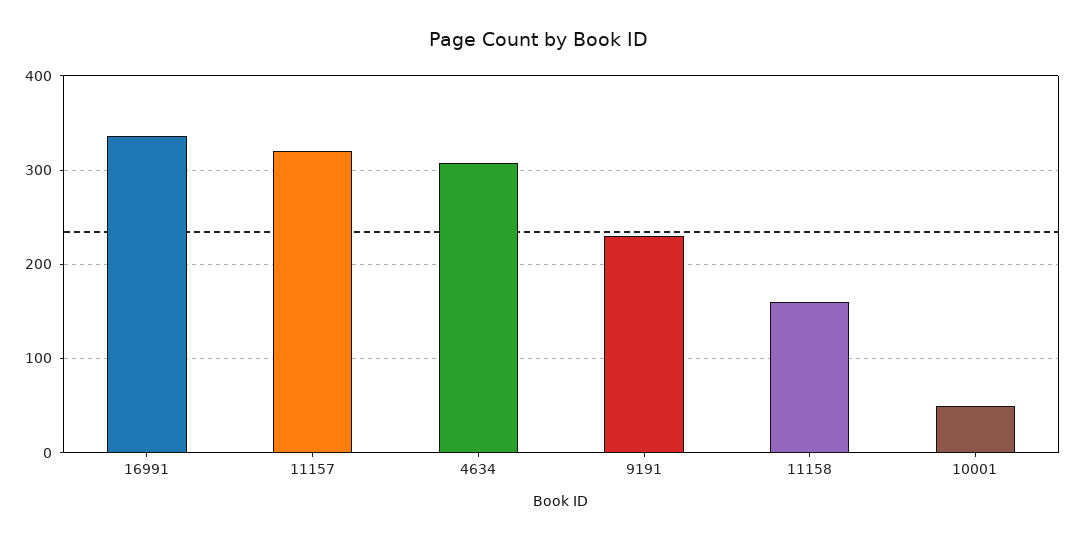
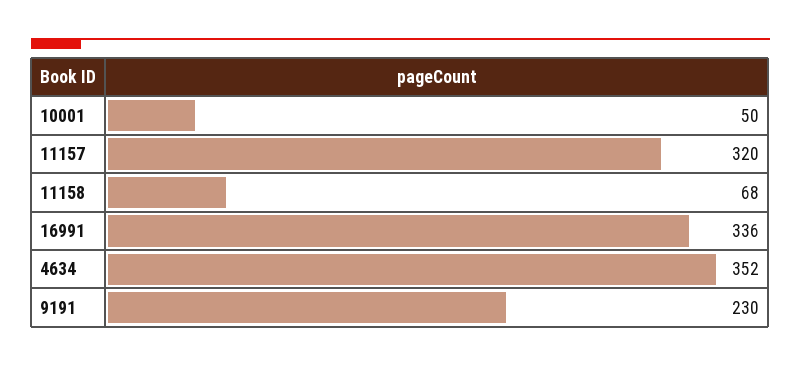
4634: 310 -> 352
11158: 160 -> 68

